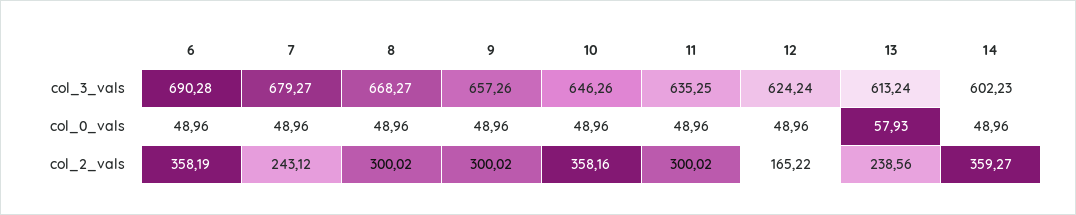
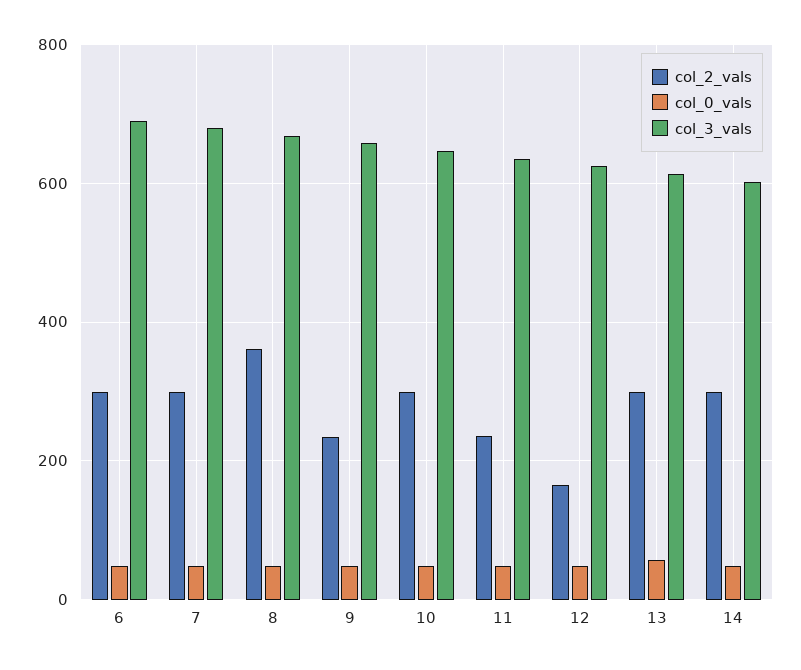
col_2_vals, 6: 358.19 -> 300
col_2_vals, 7: 243.12 -> 300
col_2_vals, 8: 300.02 -> 360
col_2_vals, 9: 300.02 -> 240
col_2_vals, 10: 358.16 -> 300
col_2_vals, 11: 300.02 -> 240
col_2_vals, 13: 238.56 -> 300
col_2_vals, 14: 359.27 -> 300

